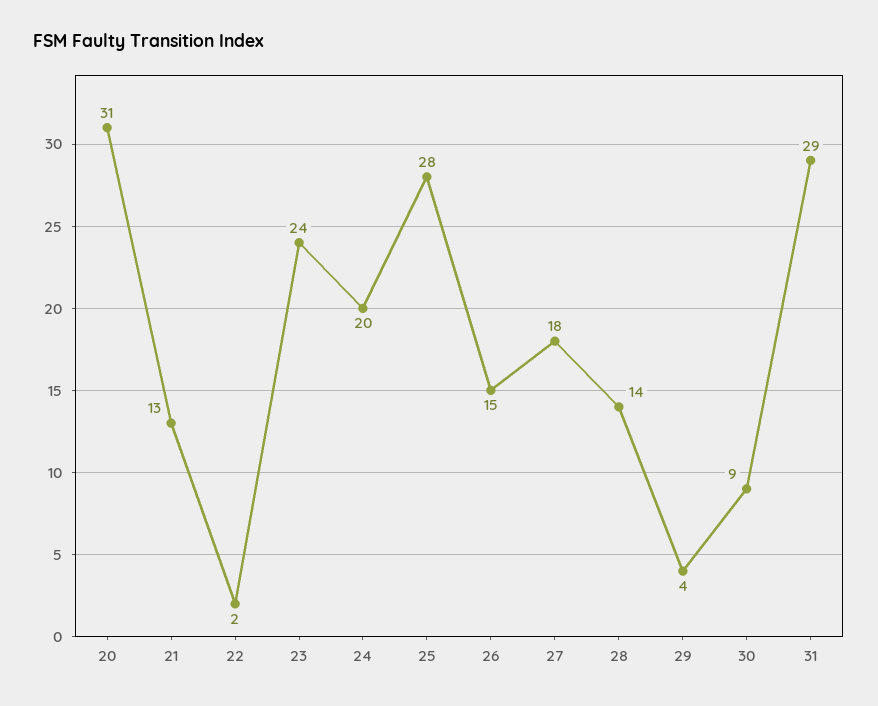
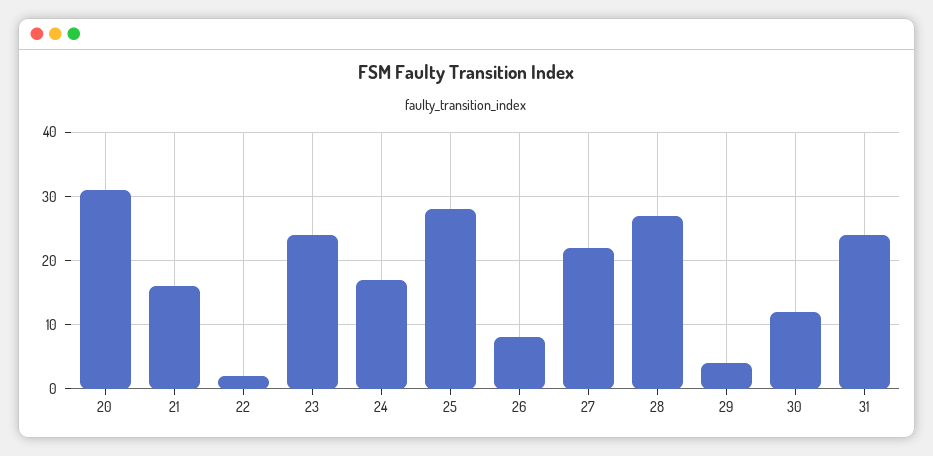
21: 13 -> 16
24: 20 -> 17
26: 15 -> 8
27: 18 -> 22
28: 14 -> 27
30: 9 -> 12
31: 29 -> 24

